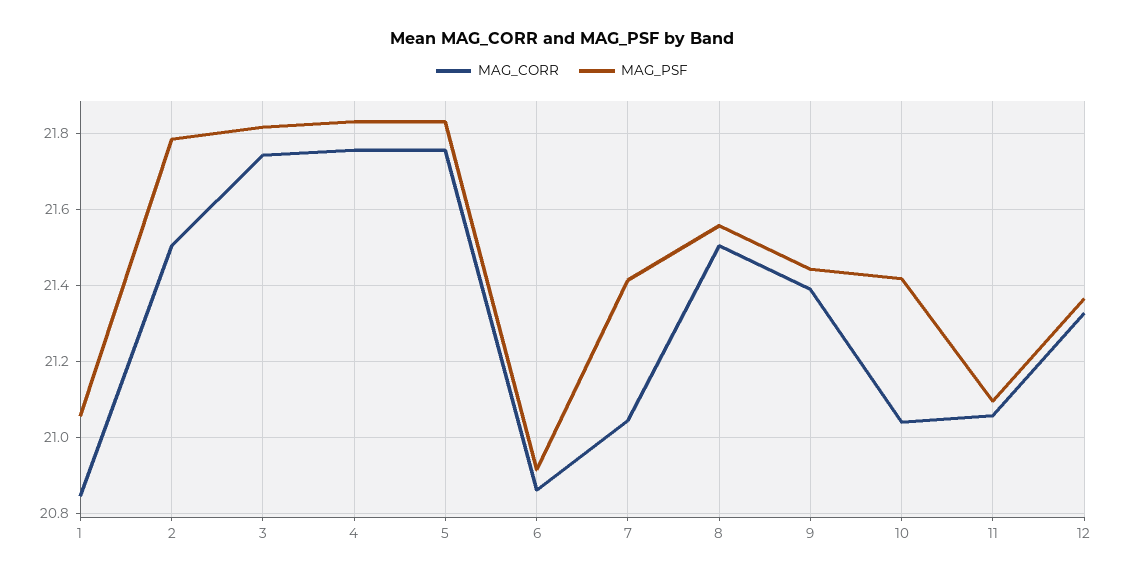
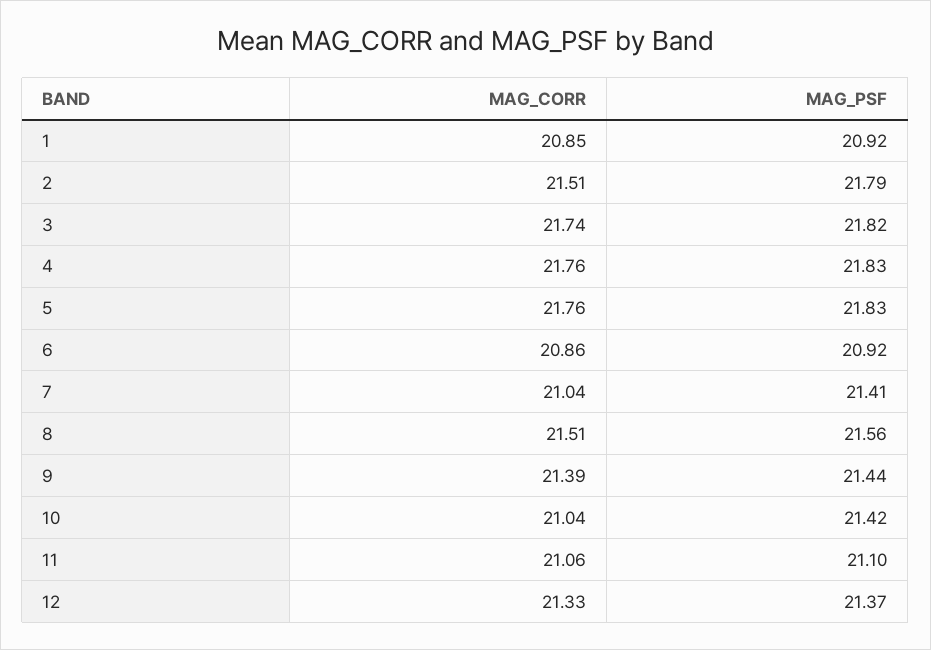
MAG_PSF, 1: 21.06 -> 20.92

